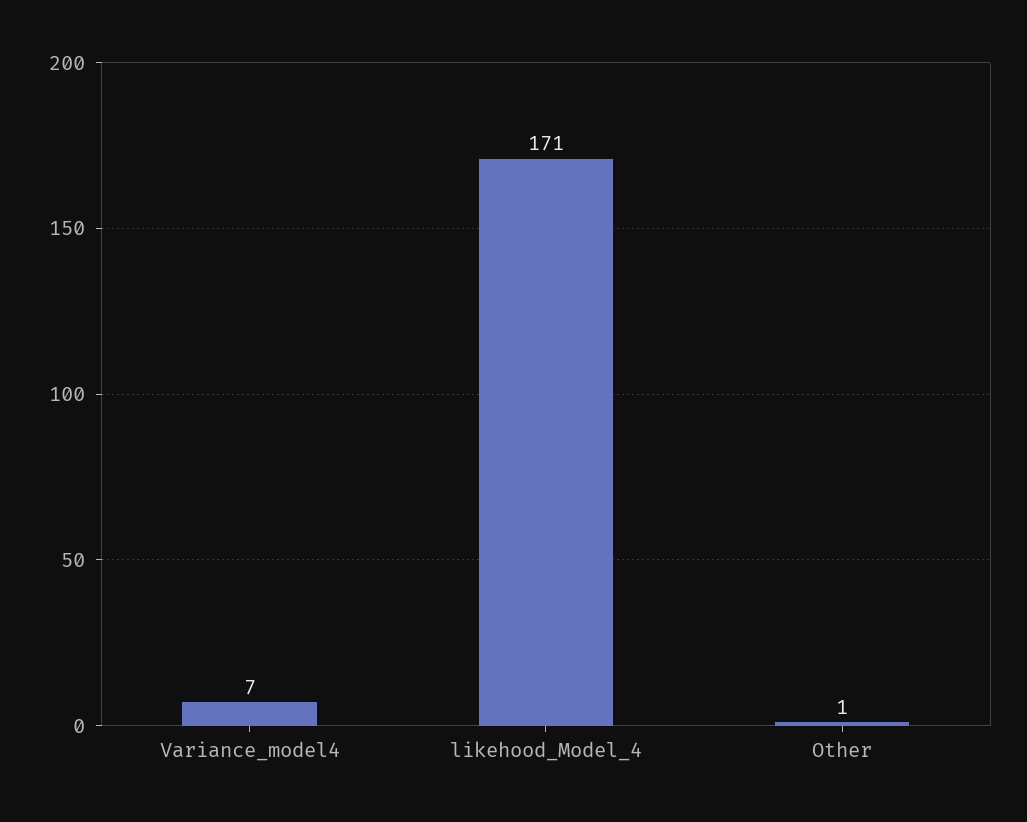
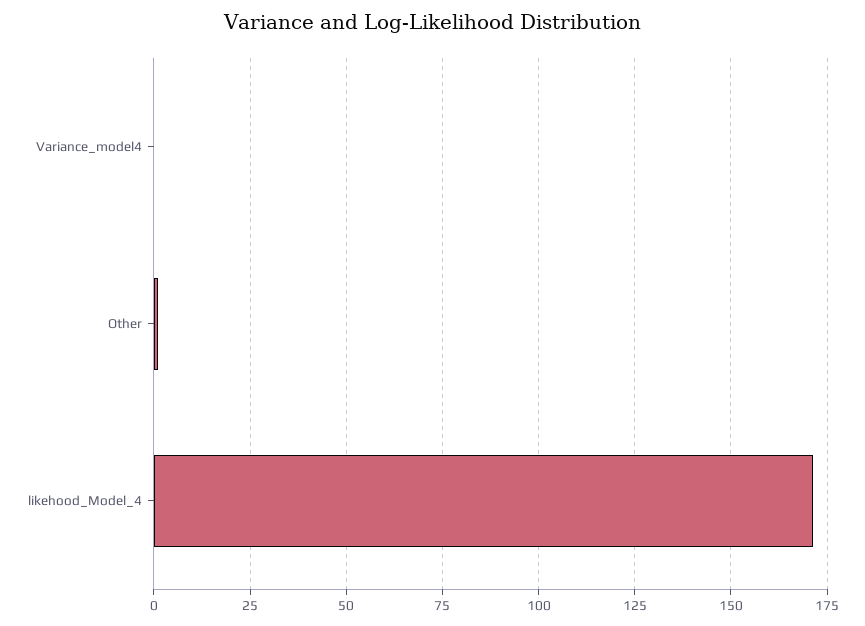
Variance_model4: 7 -> 0

